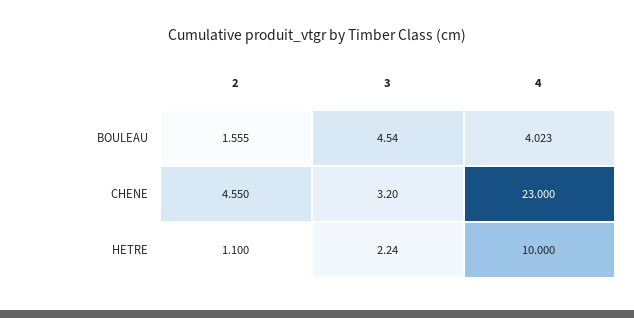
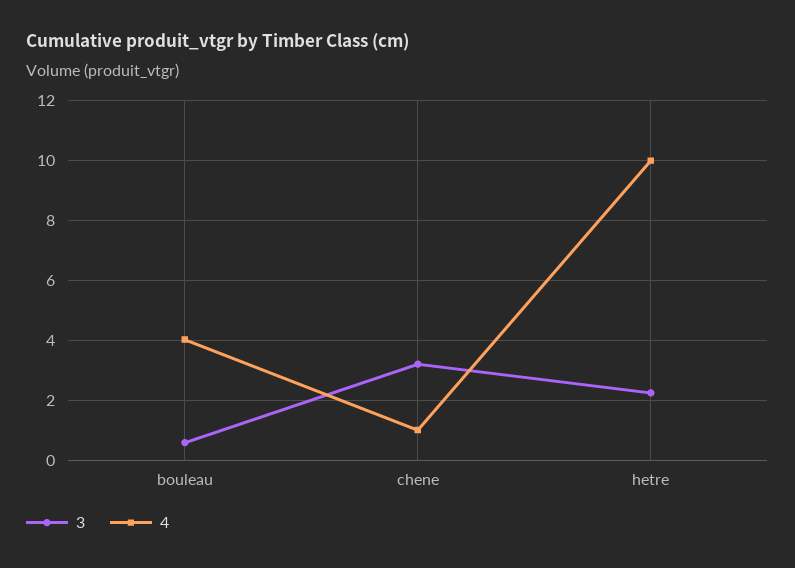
2, BOULEAU: 1.555 -> none
3, BOULEAU: 4.54 -> 0.5
2, CHENE: 4.55 -> none
4, CHENE: 23 -> 1
2, HETRE: 1.1 -> none

